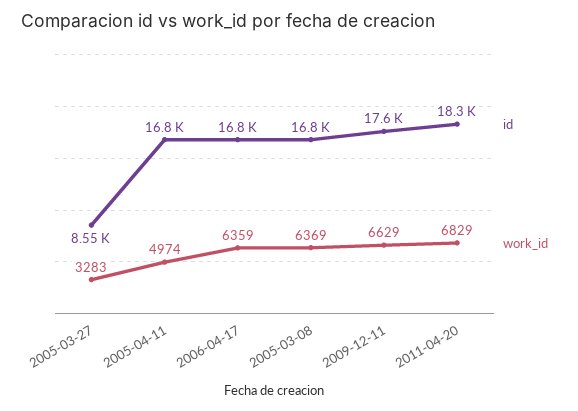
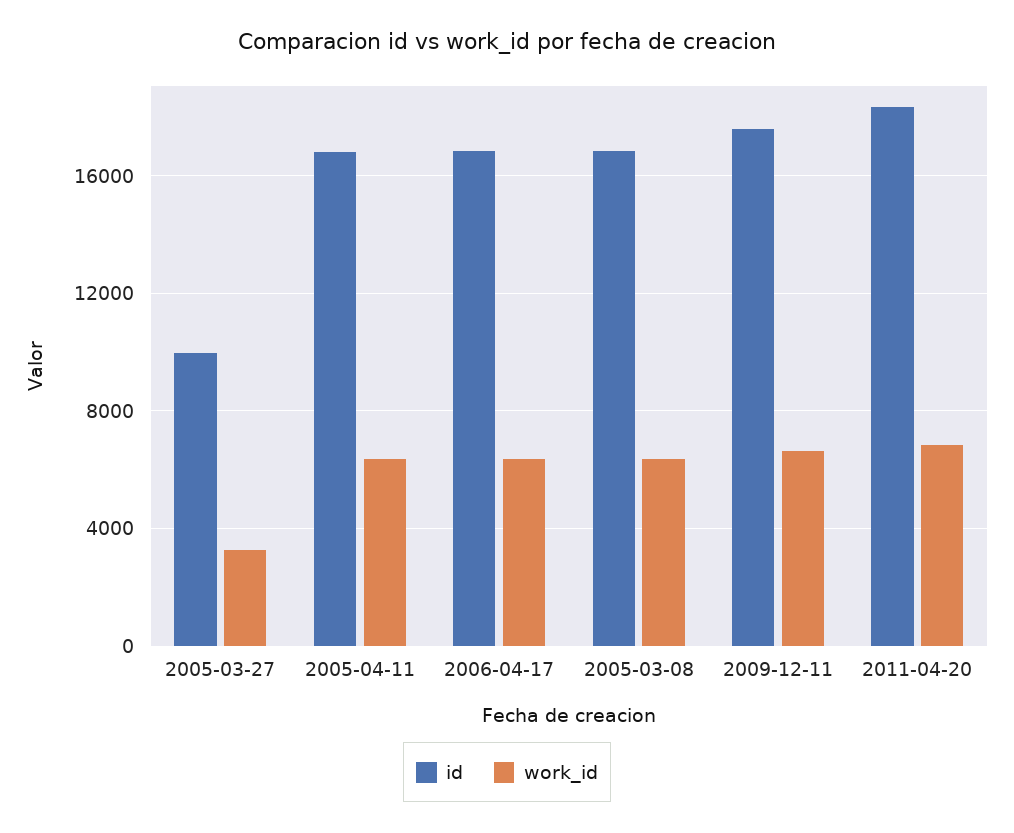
id, 2005-03-27: 8550 -> 10000
work_id, 2005-04-11: 4974 -> 6500

